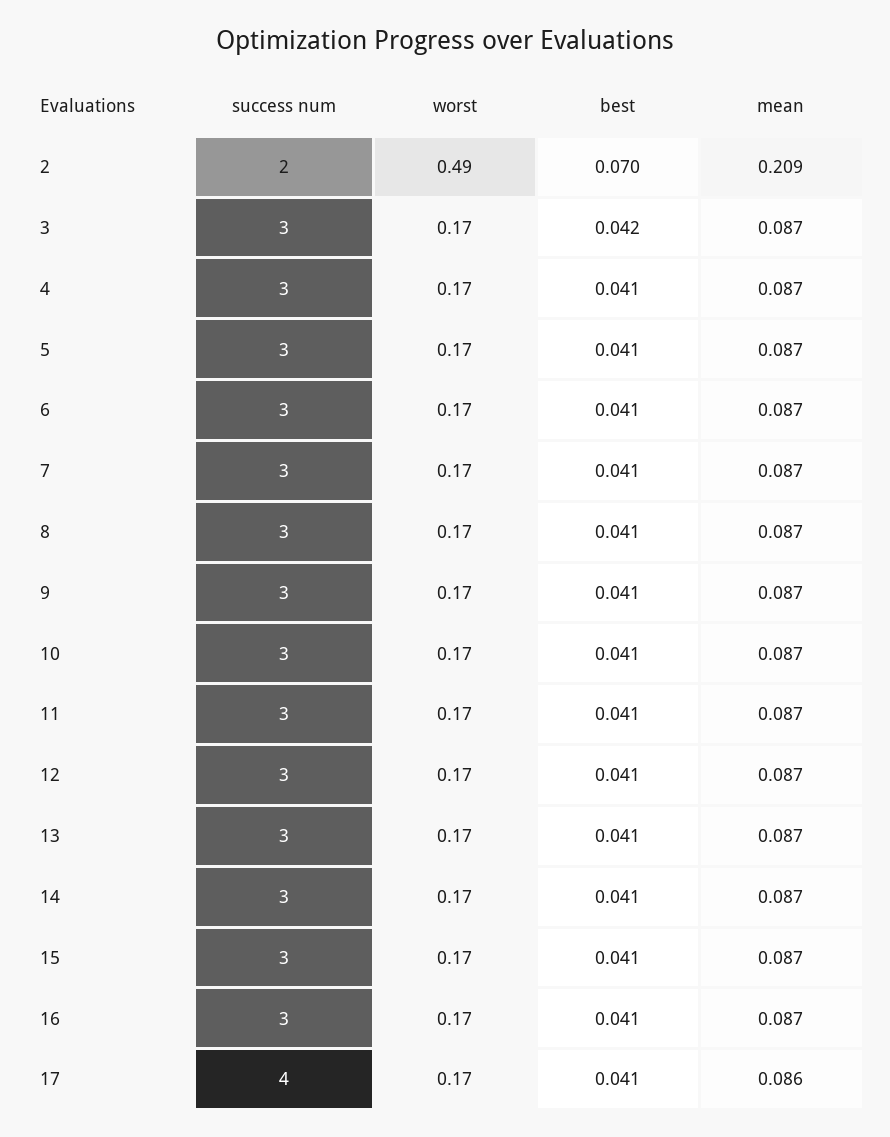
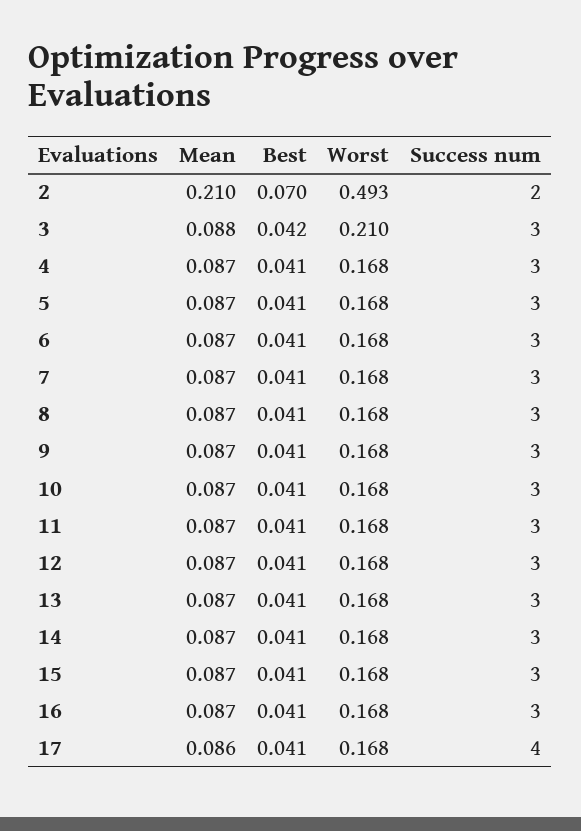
mean, 2: 0.209 -> 0.21
worst, 3: 0.17 -> 0.21
mean, 3: 0.087 -> 0.088

